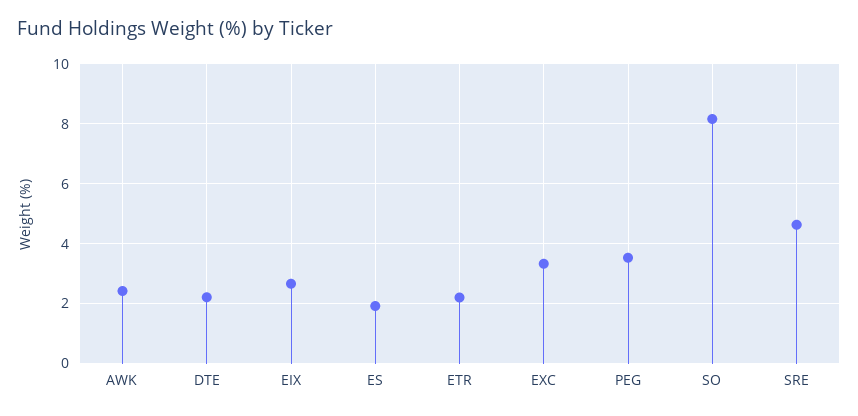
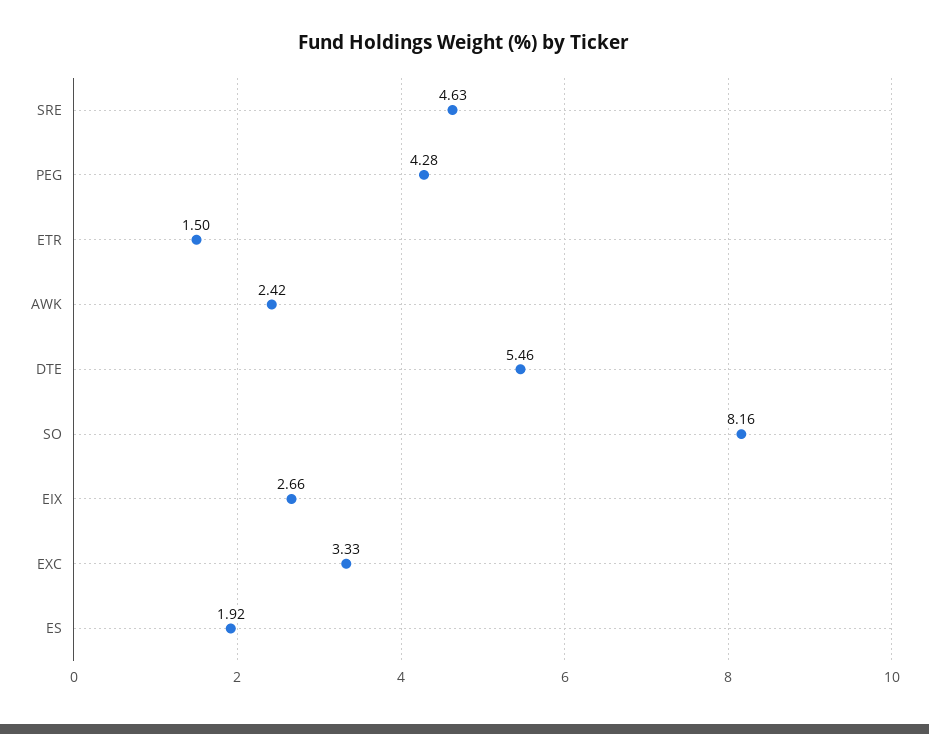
DTE: 2.25 -> 5.46
ETR: 2.25 -> 1.5
PEG: 3.5 -> 4.28

